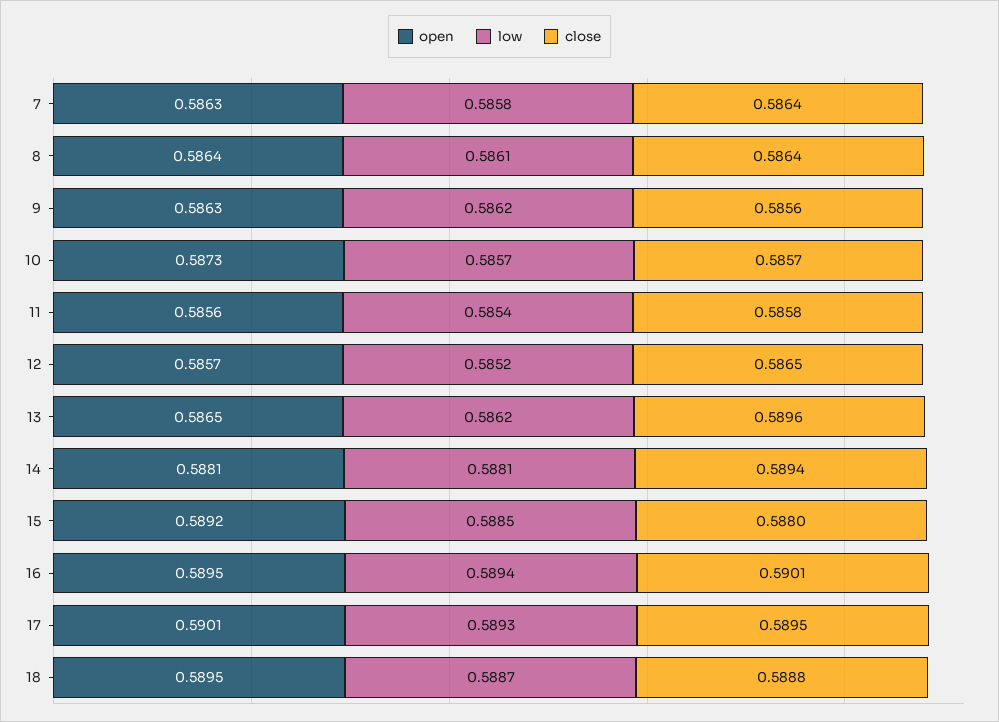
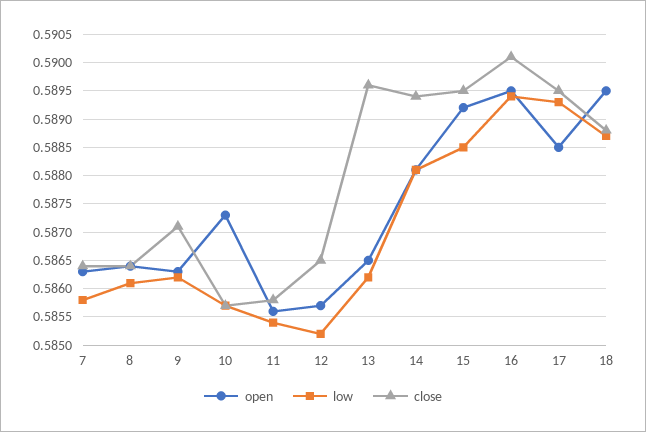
close, 9: 0.5856 -> 0.587
close, 15: 0.588 -> 0.5895
open, 17: 0.5901 -> 0.5885

